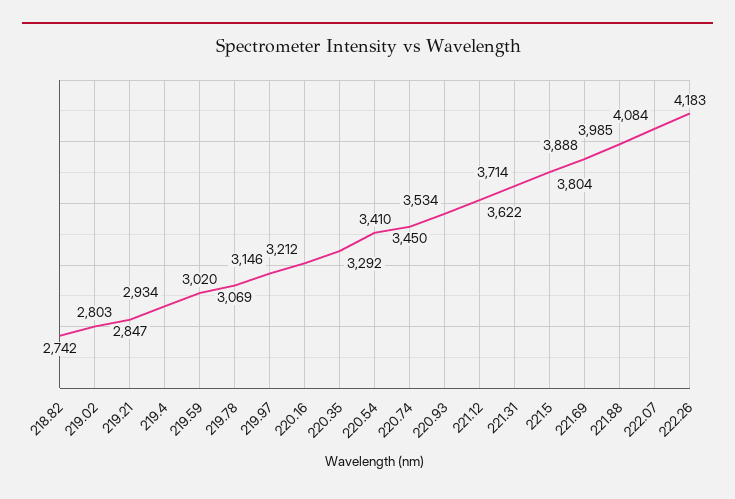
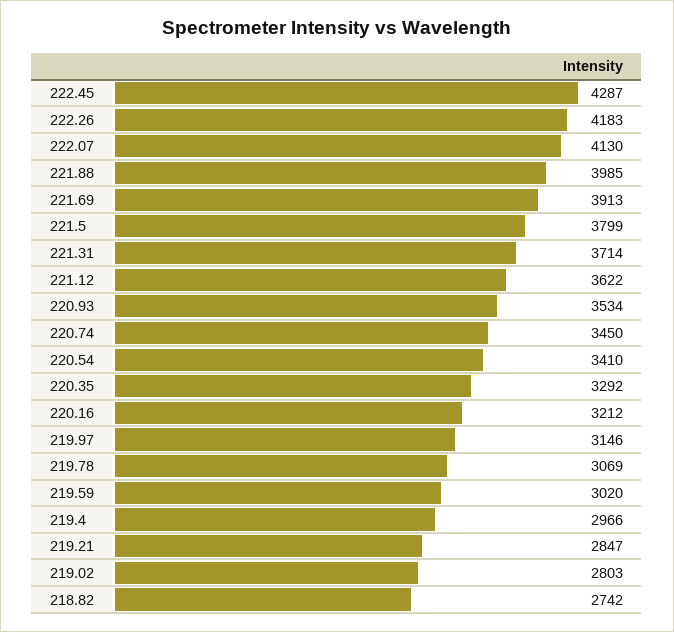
219.4: 2934 -> 2966
221.5: 3804 -> 3799
221.69: 3888 -> 3913
222.07: 4084 -> 4130
222.45: none -> 4287

